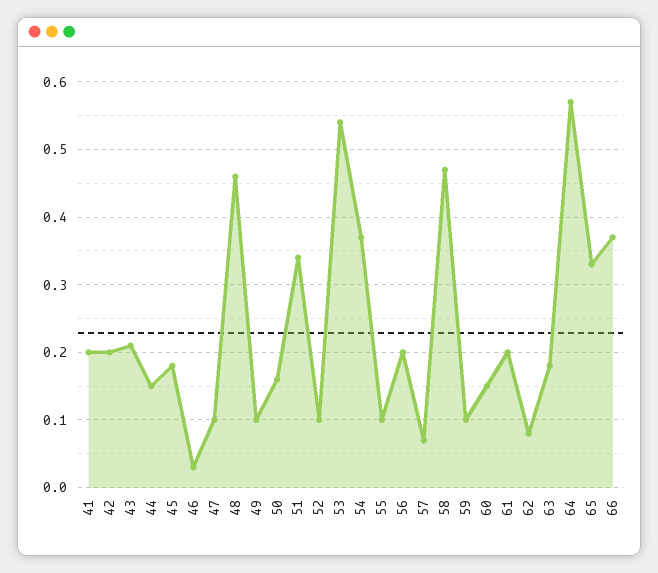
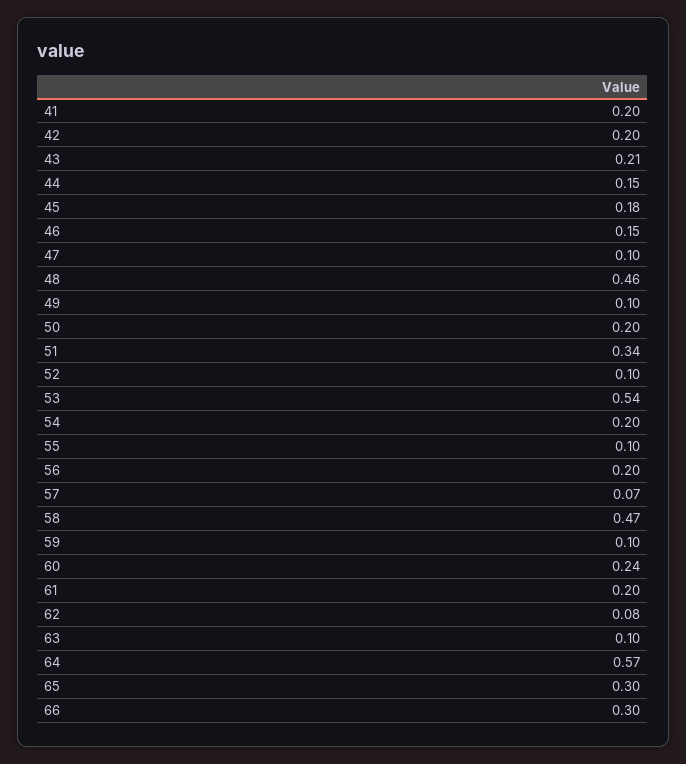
46: 0.03 -> 0.15
50: 0.16 -> 0.2
54: 0.37 -> 0.2
60: 0.15 -> 0.24
63: 0.18 -> 0.1
65: 0.33 -> 0.3
66: 0.37 -> 0.3

